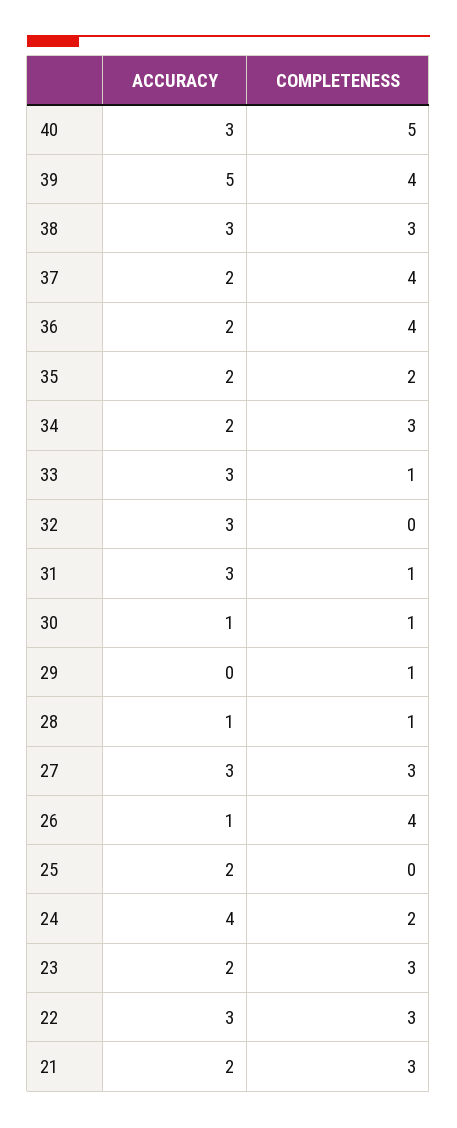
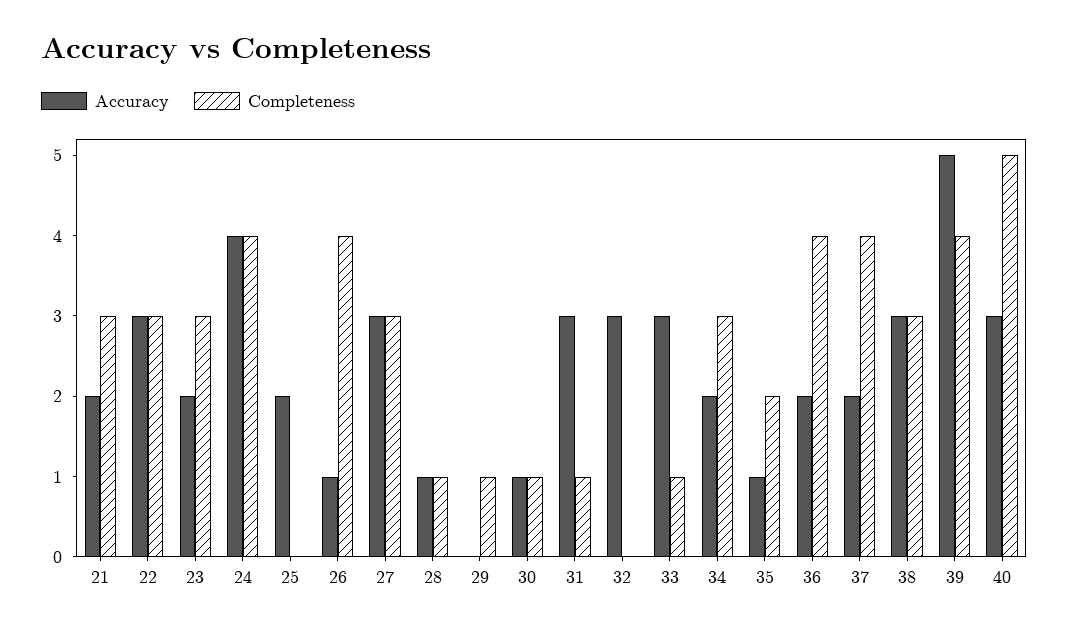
ACCURACY, 35: 2 -> 1
COMPLETENESS, 24: 2 -> 4

